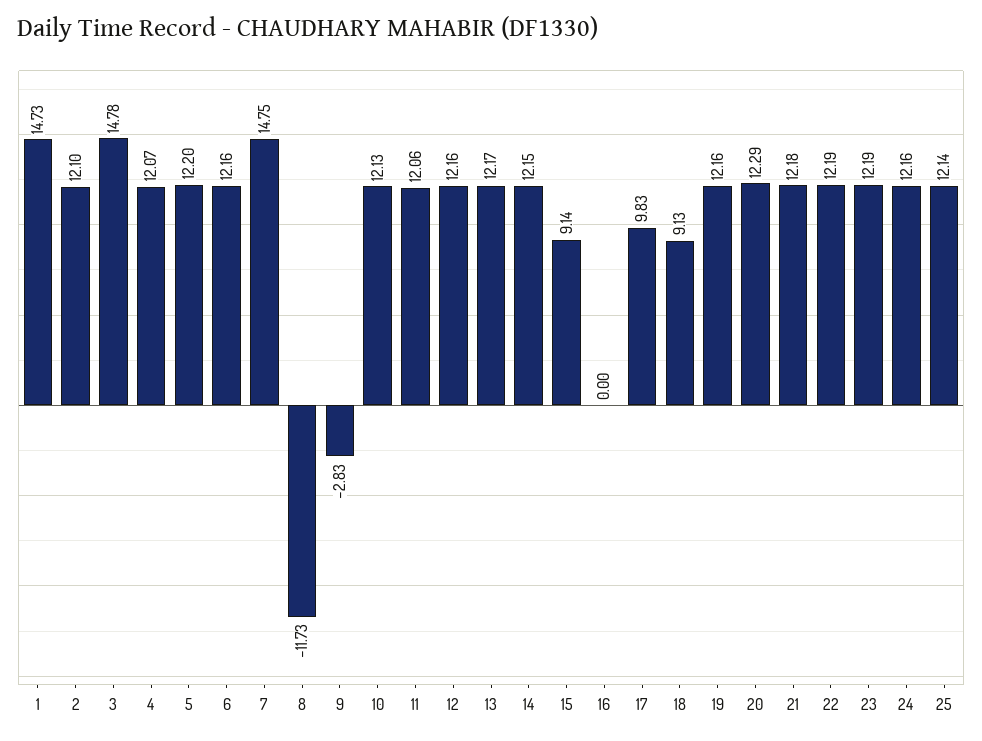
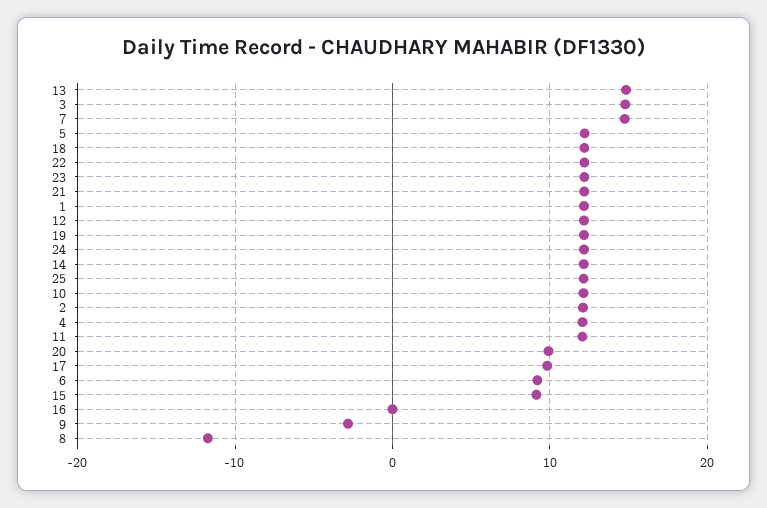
1: 14.73 -> 12
6: 12.16 -> 9
13: 12.17 -> 15
18: 9.13 -> 12
20: 12.29 -> 10

